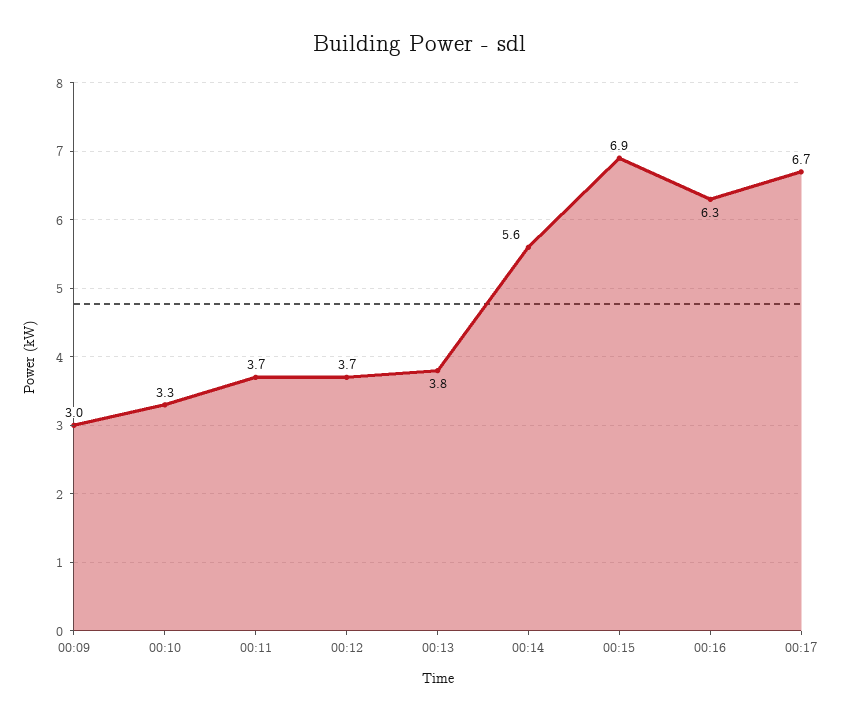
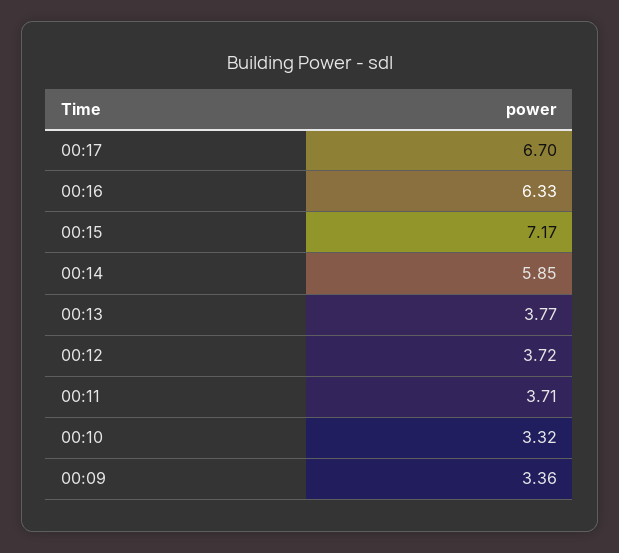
00:09: 3 -> 3.36
00:14: 5.6 -> 5.85
00:15: 6.9 -> 7.17

